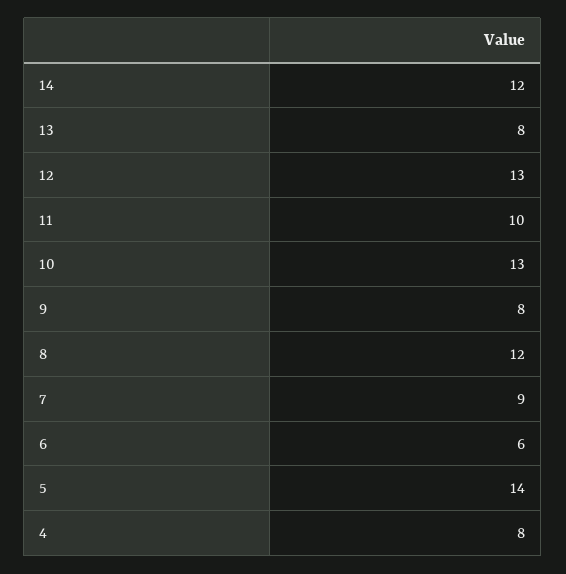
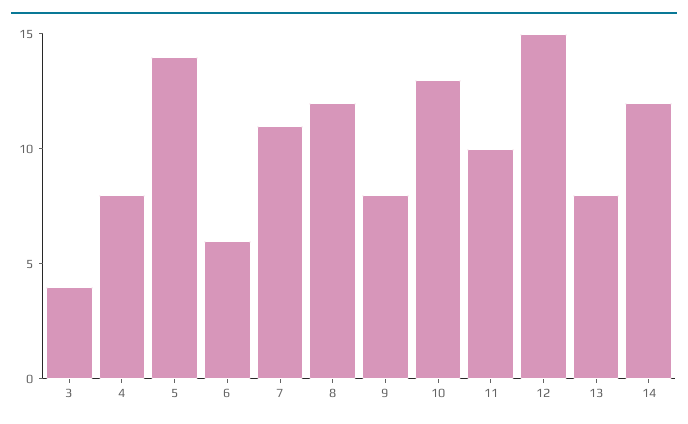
12: 13 -> 15
7: 9 -> 11
3: none -> 4

